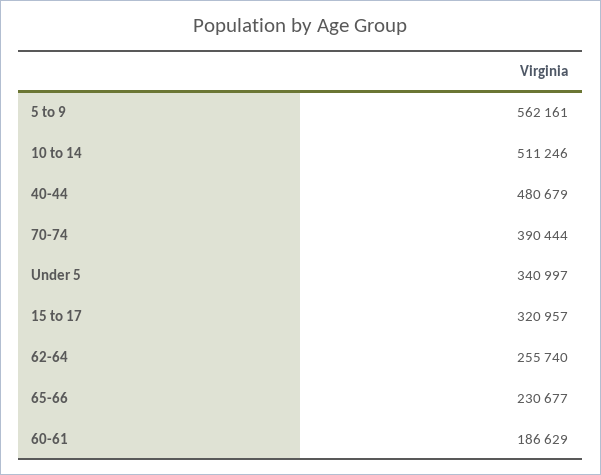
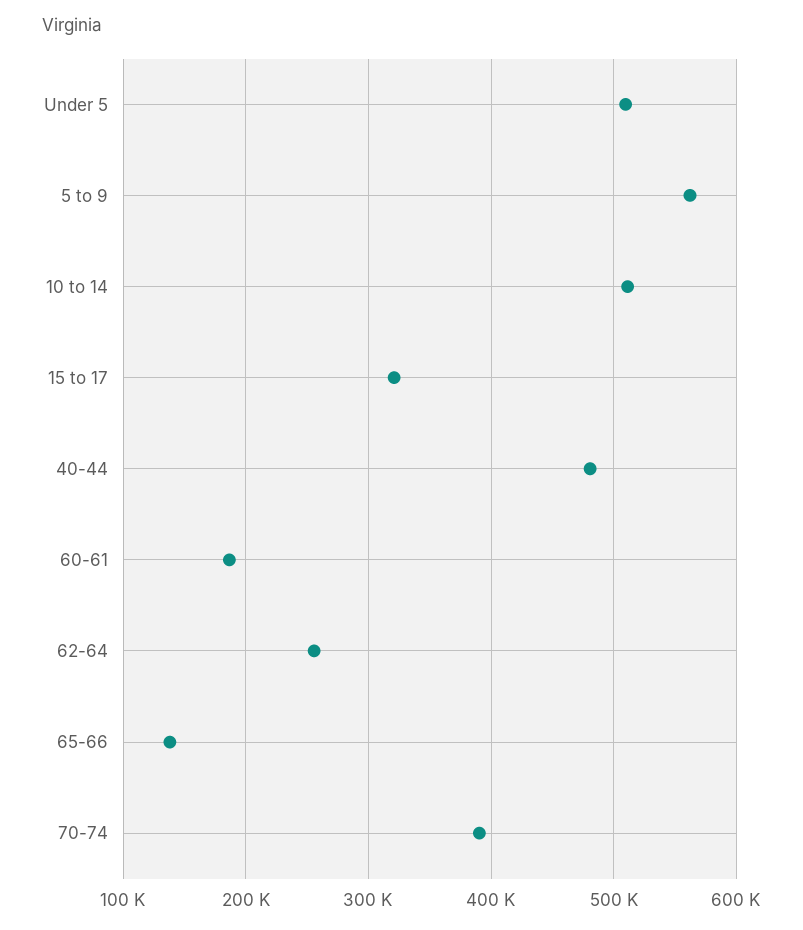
Under 5: 340997 -> 510000
65-66: 230677 -> 140000

